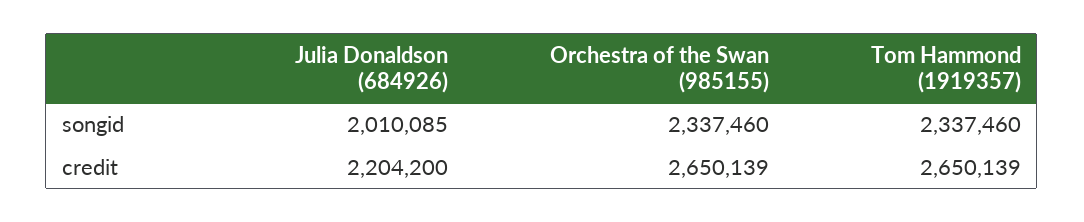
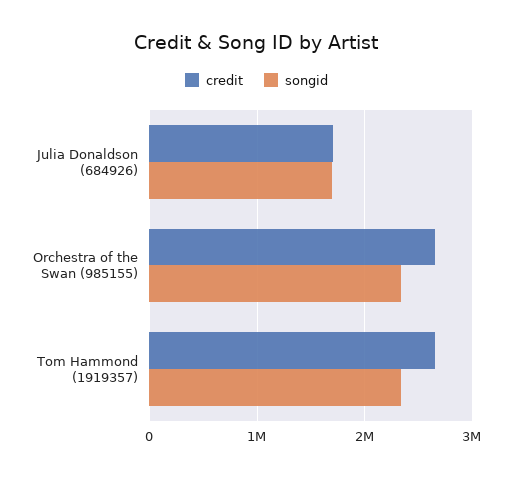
songid, Julia Donaldson (684926): 2010085 -> 1700000
credit, Julia Donaldson (684926): 2204200 -> 1700000

